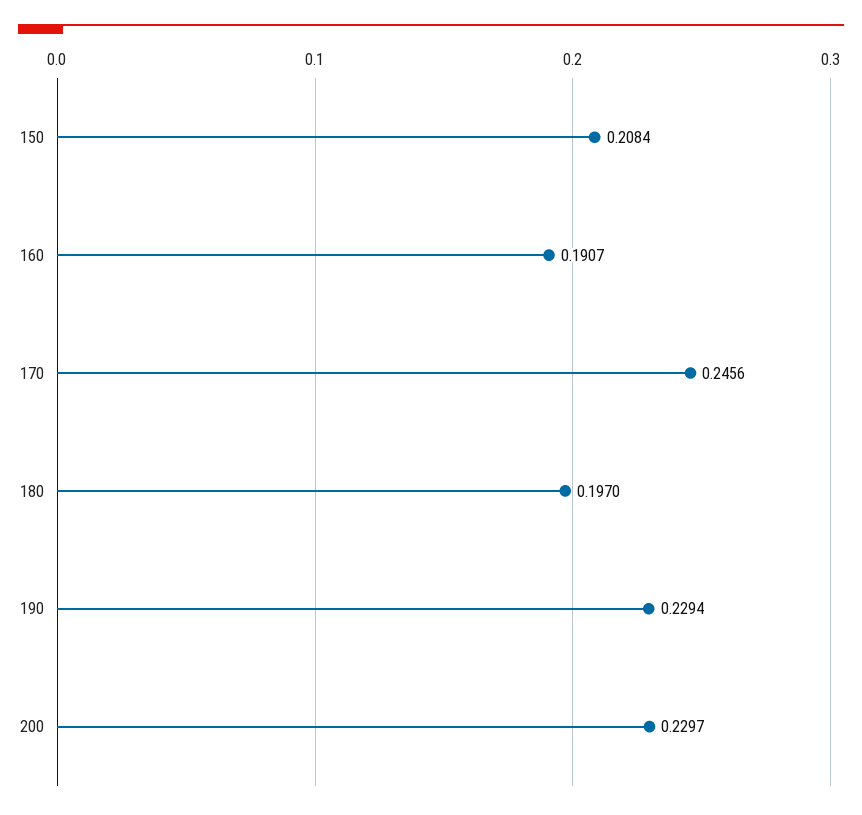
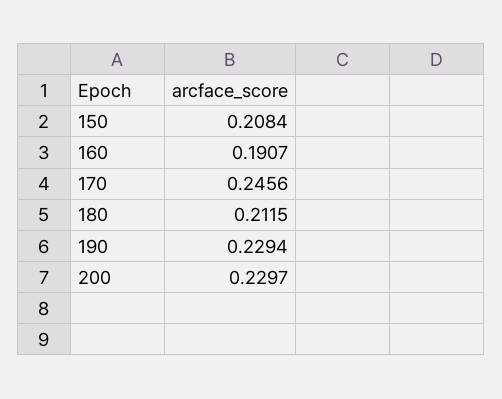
180: 0.197 -> 0.2115

